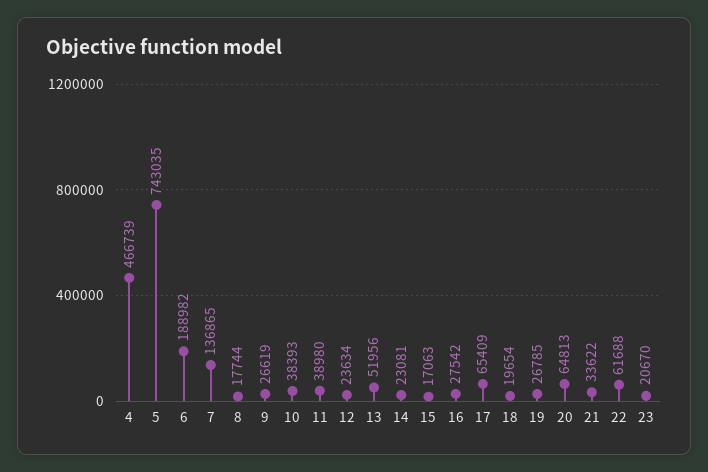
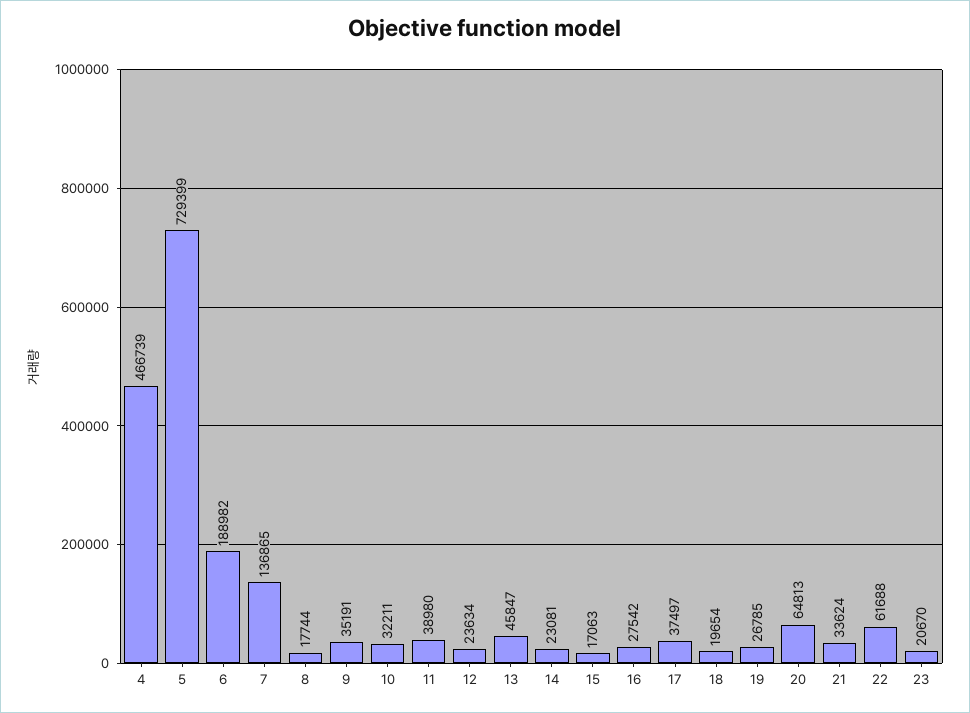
5: 743035 -> 729399
9: 26619 -> 35191
10: 38393 -> 32211
13: 51956 -> 45847
17: 65409 -> 37497
21: 33622 -> 33624

